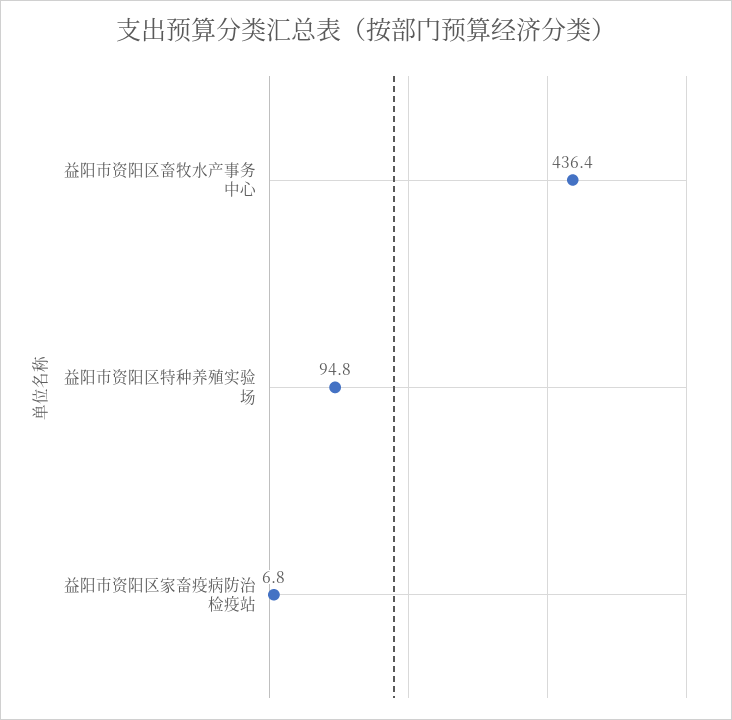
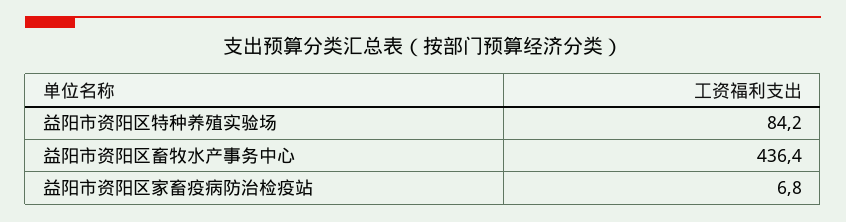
益阳市资阳区特种养殖实验场: 94.8 -> 84.2

